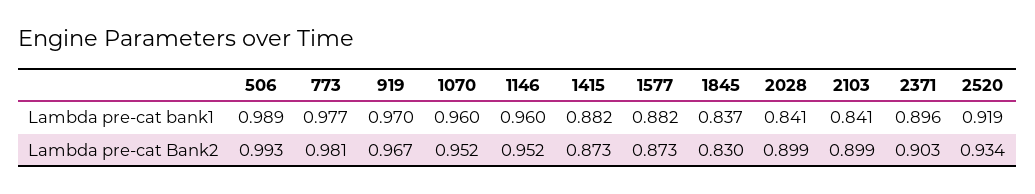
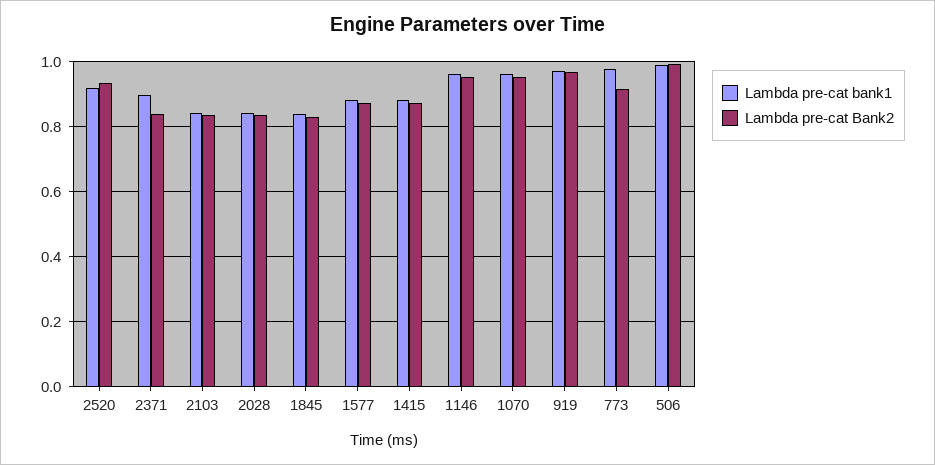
Lambda pre-cat Bank2, 773: 0.981 -> 0.92
Lambda pre-cat Bank2, 2028: 0.899 -> 0.84
Lambda pre-cat Bank2, 2103: 0.899 -> 0.84
Lambda pre-cat Bank2, 2371: 0.903 -> 0.84

